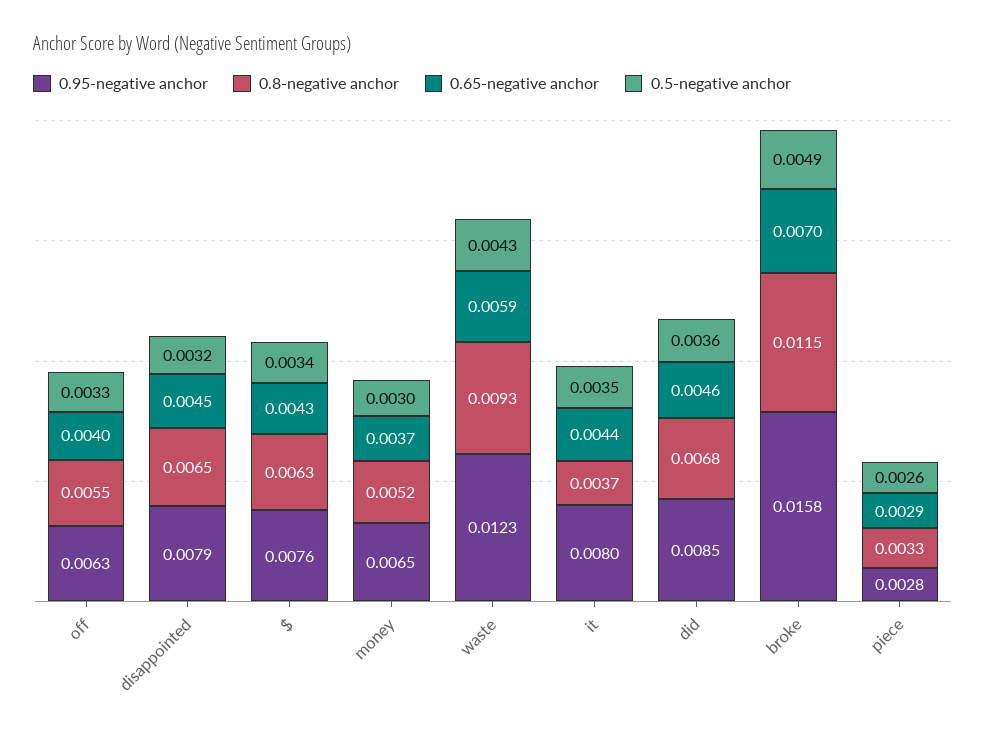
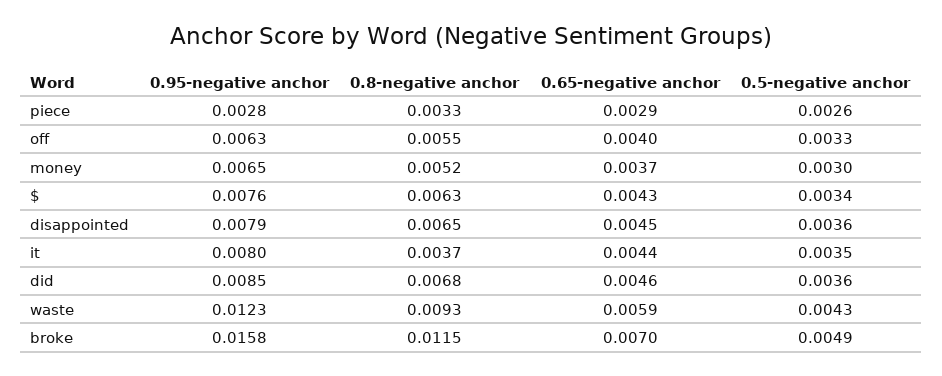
0.5-negative anchor, disappointed: 0.0032 -> 0.0036

